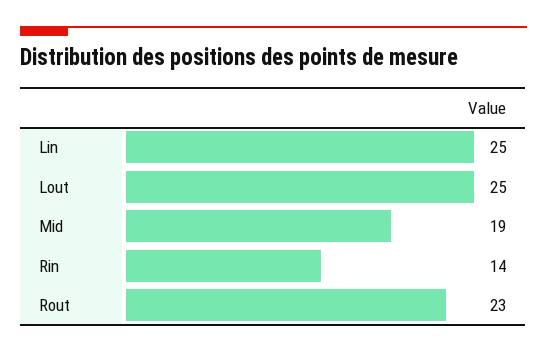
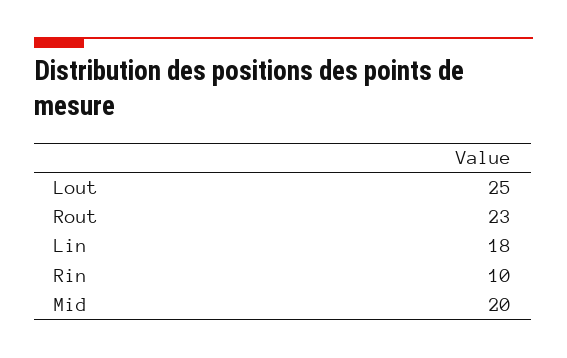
Lin: 25 -> 18
Mid: 19 -> 20
Rin: 14 -> 10

